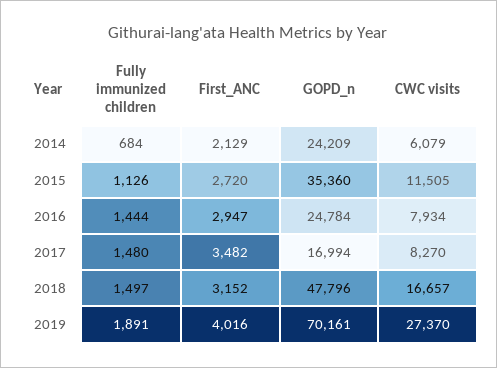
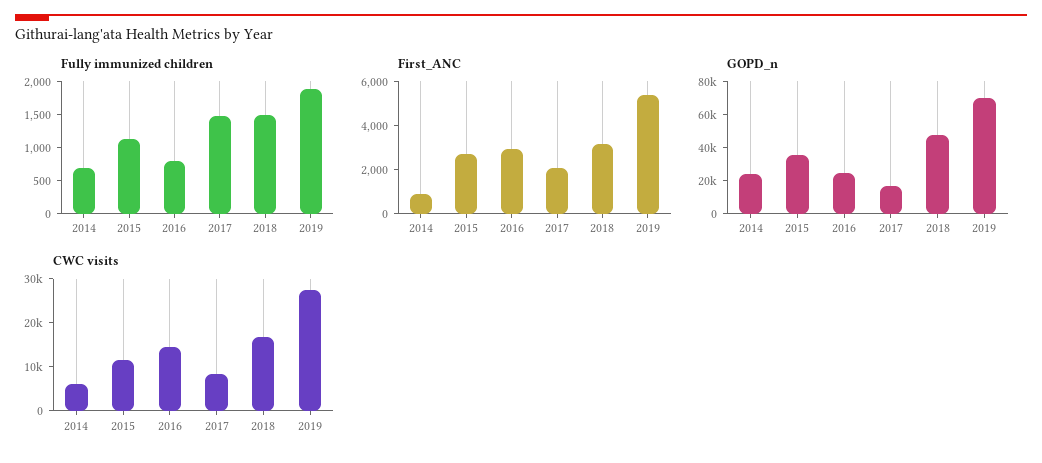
First_ANC, 2014: 2129 -> 1000
Fully immunized children, 2016: 1444 -> 750
CWC visits, 2016: 7934 -> 14000
First_ANC, 2017: 3482 -> 2000
First_ANC, 2019: 4016 -> 5500

